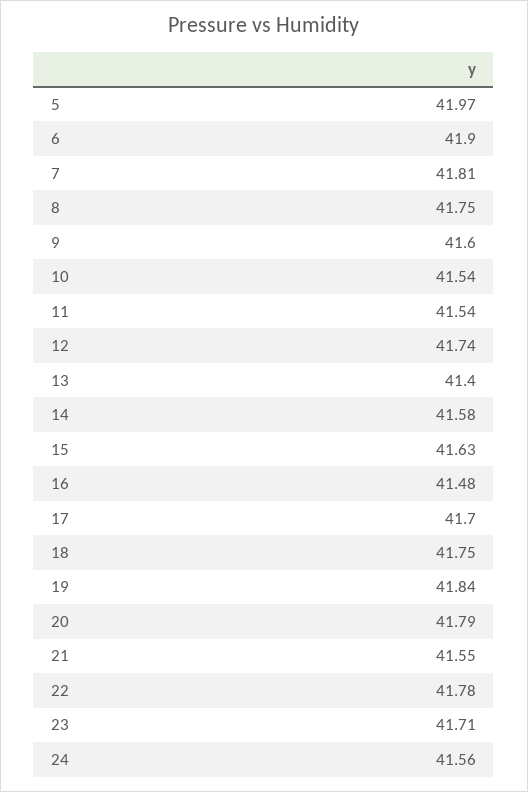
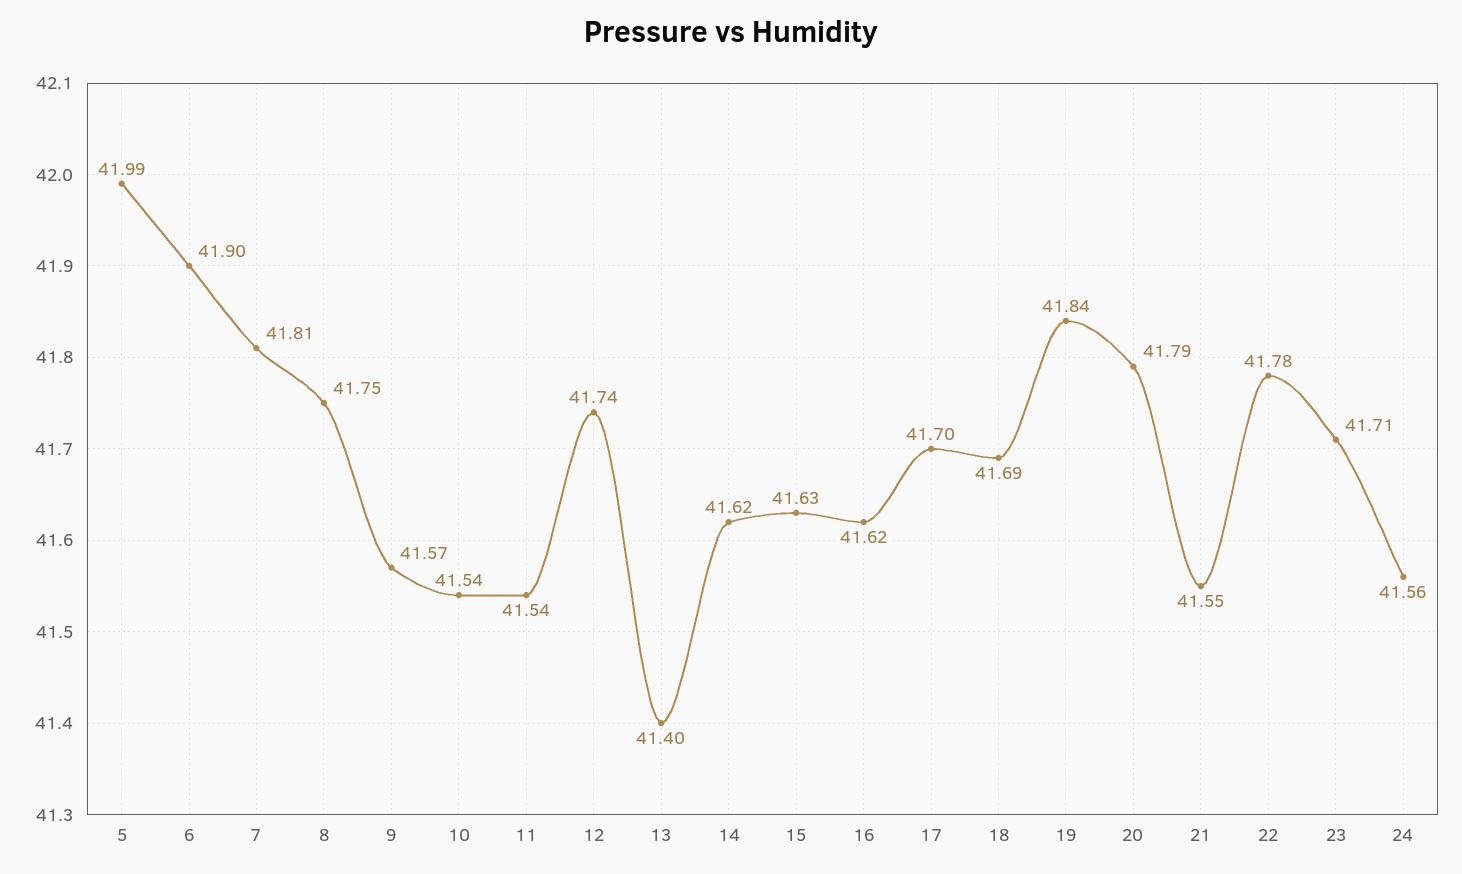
5: 41.97 -> 41.99
9: 41.6 -> 41.57
14: 41.58 -> 41.62
16: 41.48 -> 41.62
18: 41.75 -> 41.69

